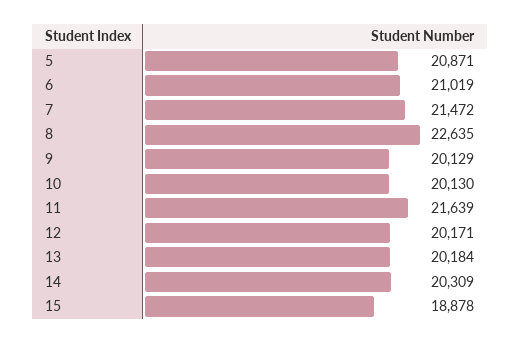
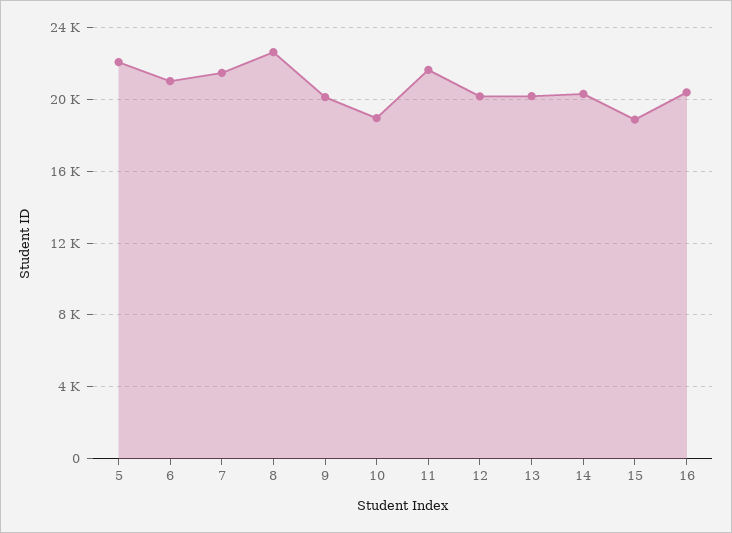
5: 20871 -> 22000
10: 20130 -> 19000
16: none -> 20500

